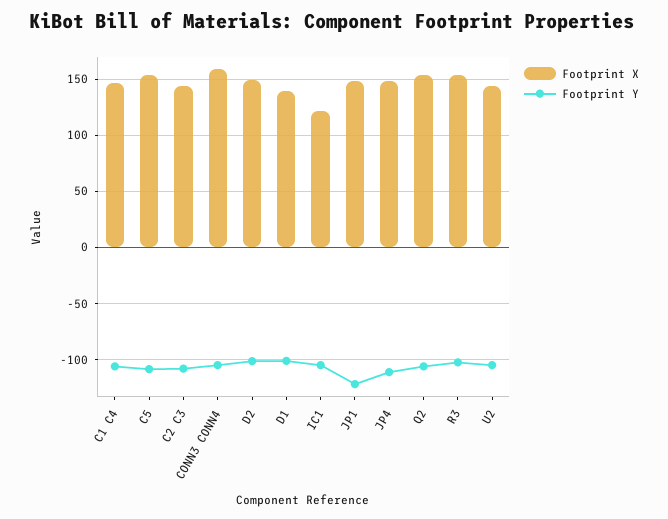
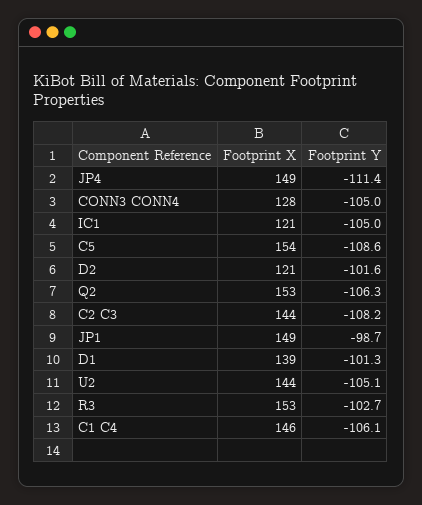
Footprint X, CONN3 CONN4: 160 -> 128
Footprint X, D2: 150 -> 121
Footprint Y, JP1: -120 -> -98.7

